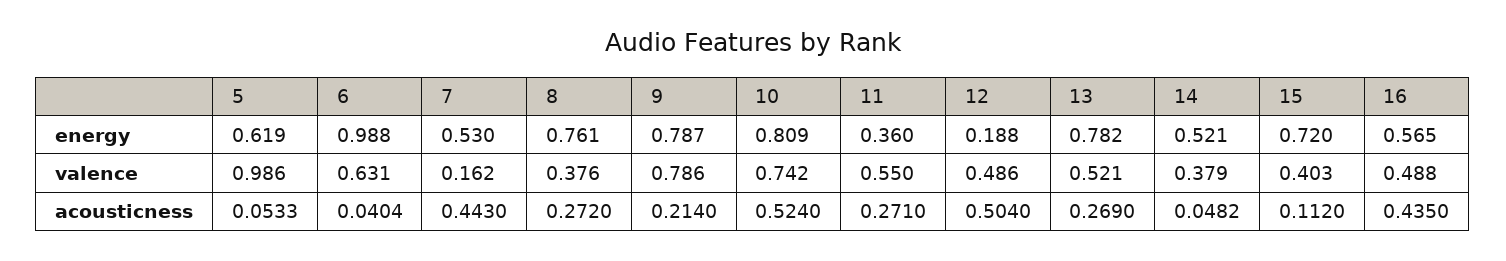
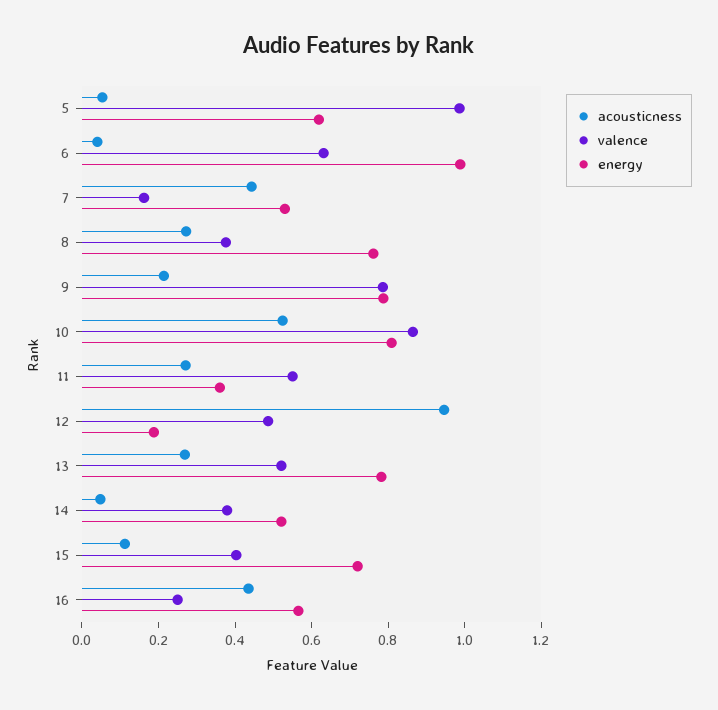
valence, 10: 0.742 -> 0.85
valence, 16: 0.488 -> 0.25
acousticness, 12: 0.504 -> 0.95

